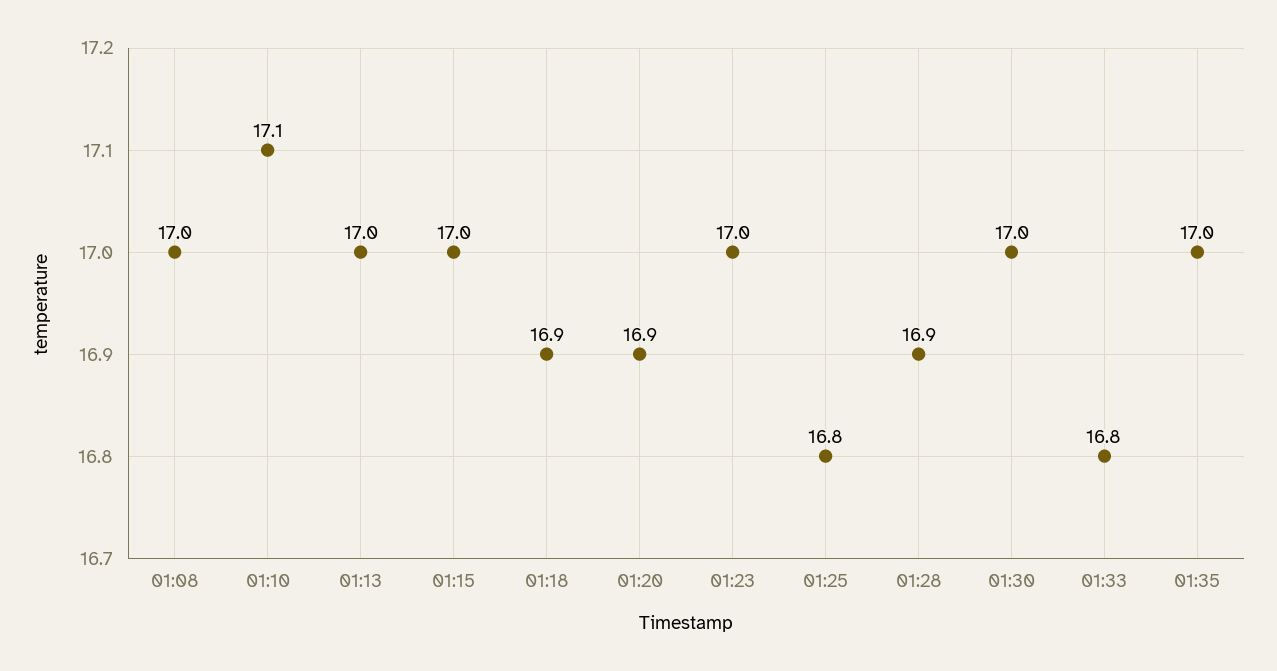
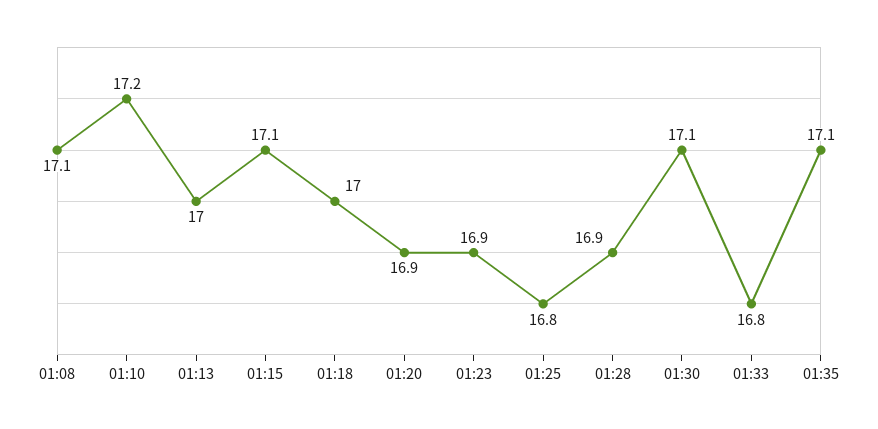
01:08: 17 -> 17.1
01:10: 17.1 -> 17.2
01:15: 17 -> 17.1
01:18: 16.9 -> 17
01:23: 17 -> 16.9
01:30: 17 -> 17.1
01:35: 17 -> 17.1

